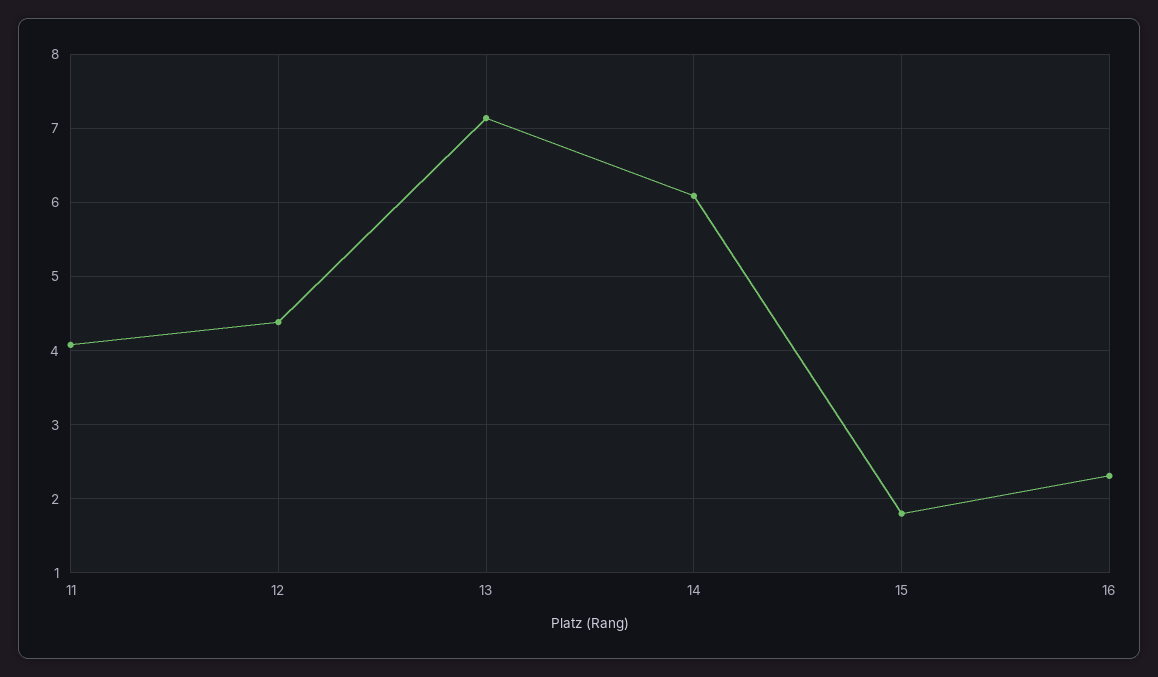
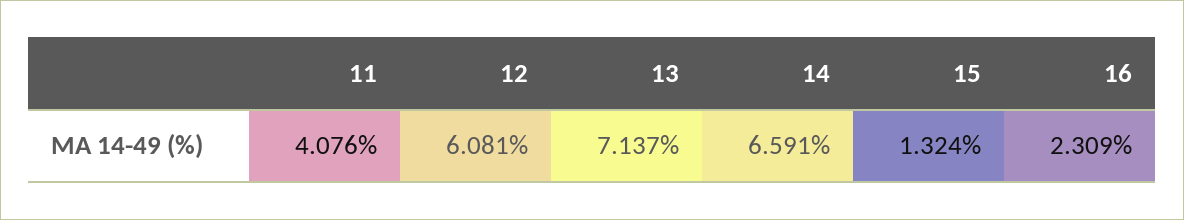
12: 4.4 -> 6.081
14: 6.1 -> 6.591
15: 1.8 -> 1.324

